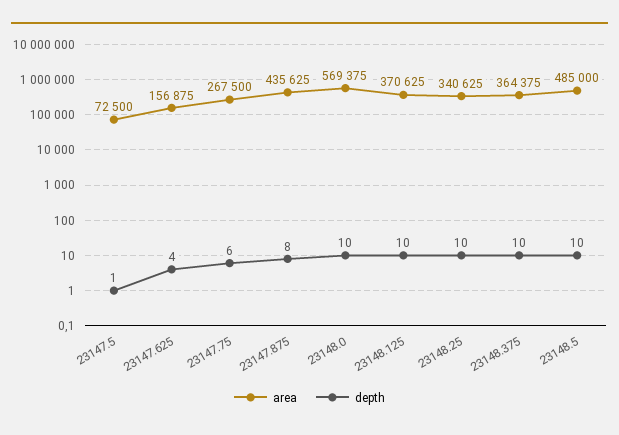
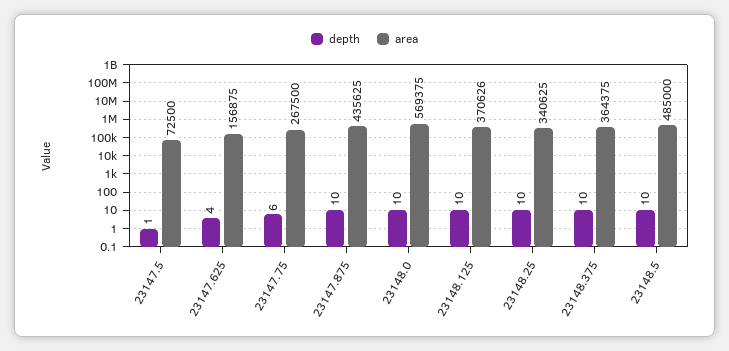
depth, 23147.875: 8 -> 10
area, 23148.125: 370625 -> 370626

